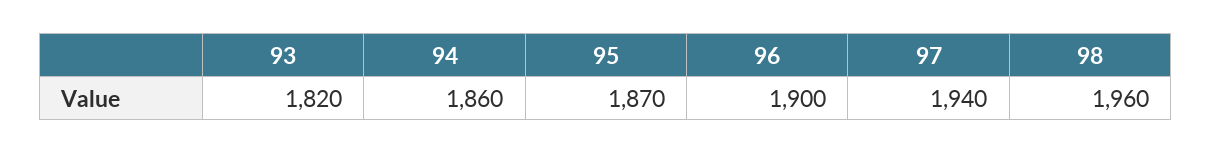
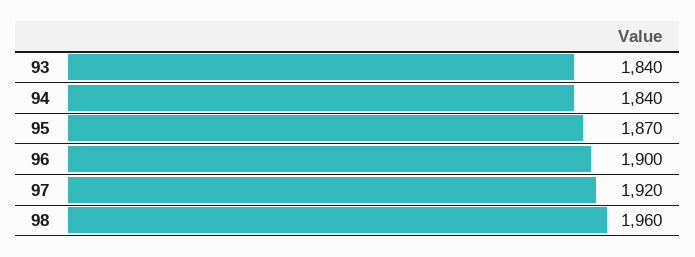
93: 1820 -> 1840
94: 1860 -> 1840
97: 1940 -> 1920

